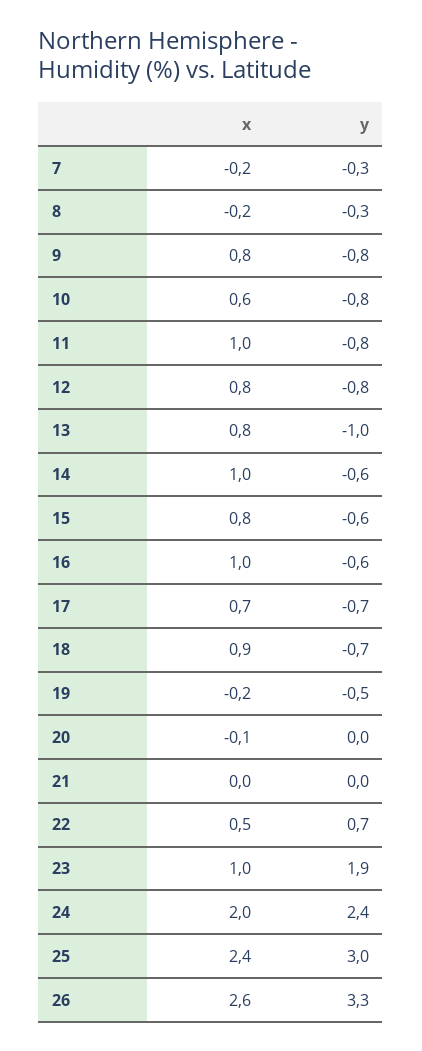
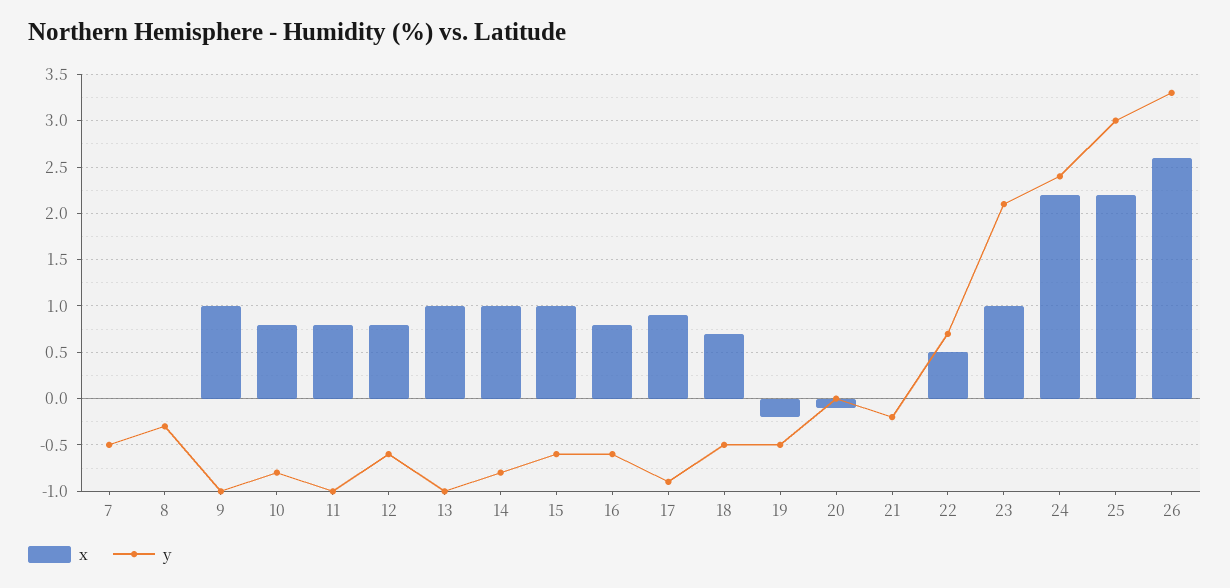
x, 7: -0.2 -> 0
y, 7: -0.3 -> -0.5
x, 8: -0.2 -> 0
x, 9: 0.8 -> 1
y, 9: -0.8 -> -1
x, 10: 0.6 -> 0.8
x, 11: 1 -> 0.8
y, 11: -0.8 -> -1
y, 12: -0.8 -> -0.6
x, 13: 0.8 -> 1
y, 14: -0.6 -> -0.8
x, 15: 0.8 -> 1
x, 16: 1 -> 0.8
x, 17: 0.7 -> 0.9
y, 17: -0.7 -> -0.9
x, 18: 0.9 -> 0.7
y, 18: -0.7 -> -0.5
y, 21: 0 -> -0.2
y, 23: 1.9 -> 2.1
x, 24: 2 -> 2.2
x, 25: 2.4 -> 2.2

